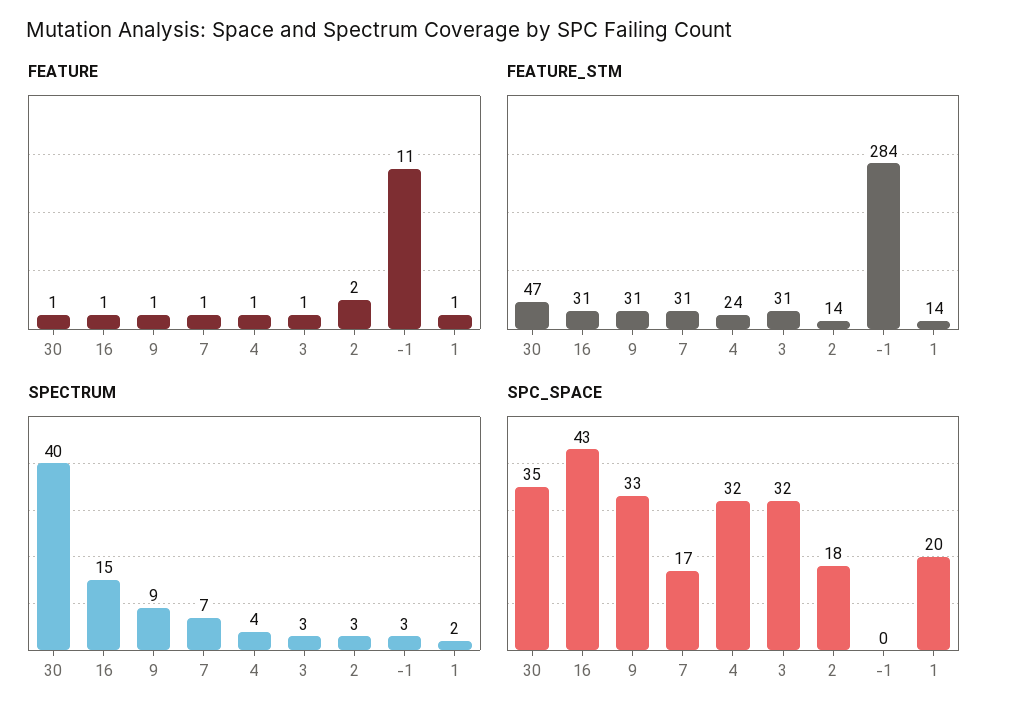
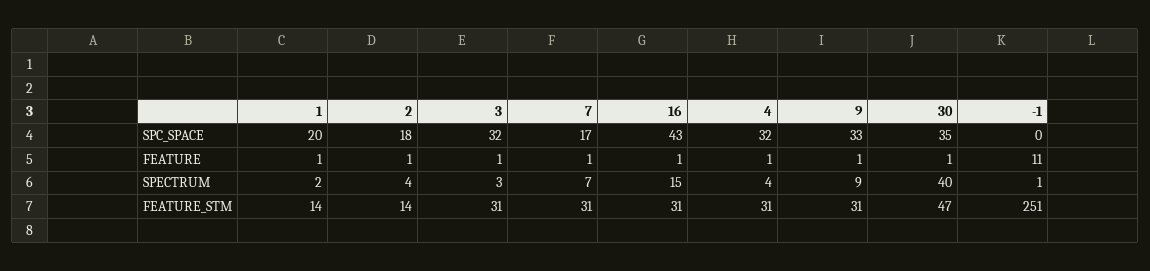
FEATURE, 2: 2 -> 1
FEATURE_STM, 4: 24 -> 31
FEATURE_STM, -1: 284 -> 251
SPECTRUM, 2: 3 -> 4
SPECTRUM, -1: 3 -> 1

